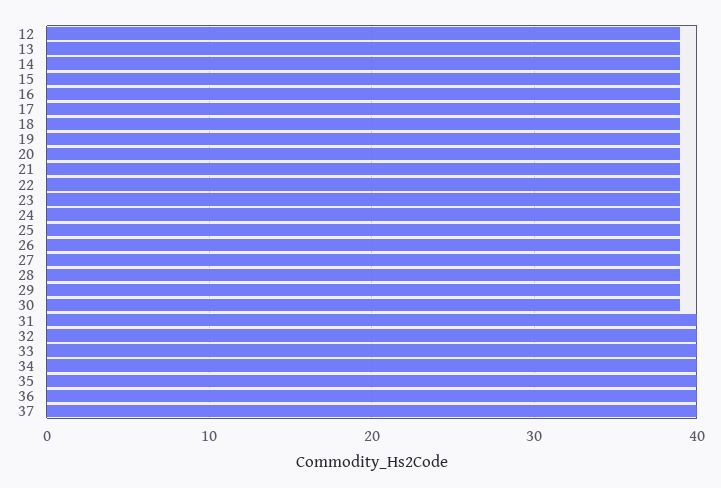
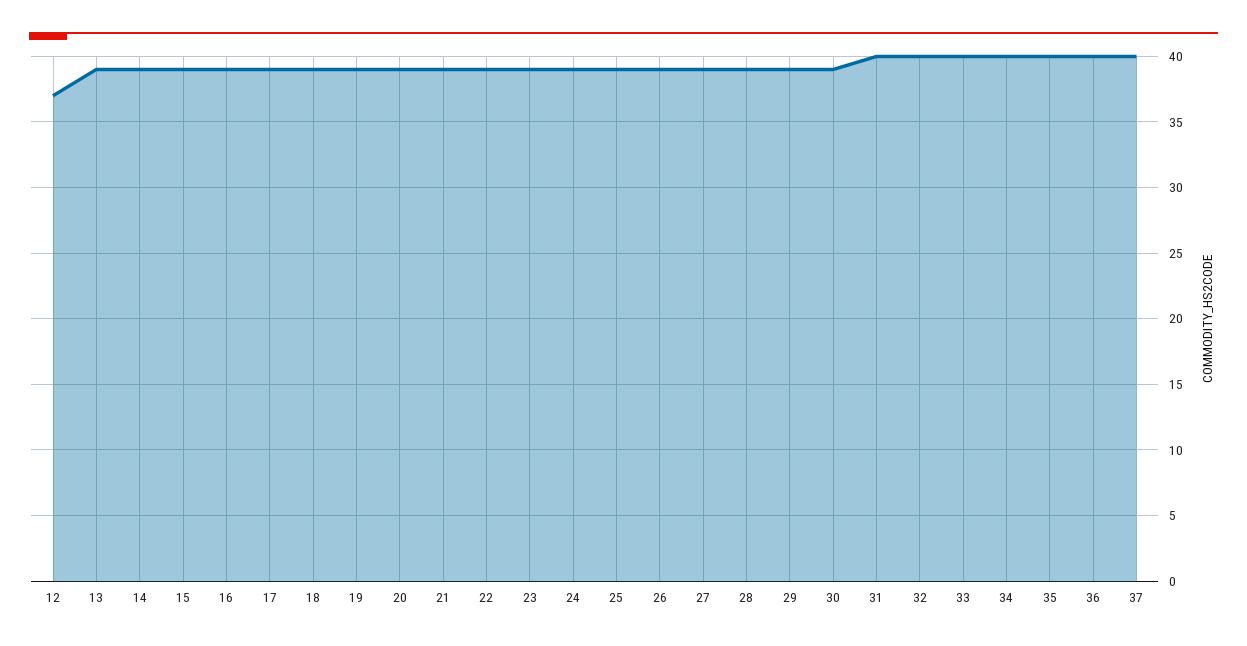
12: 39 -> 37

